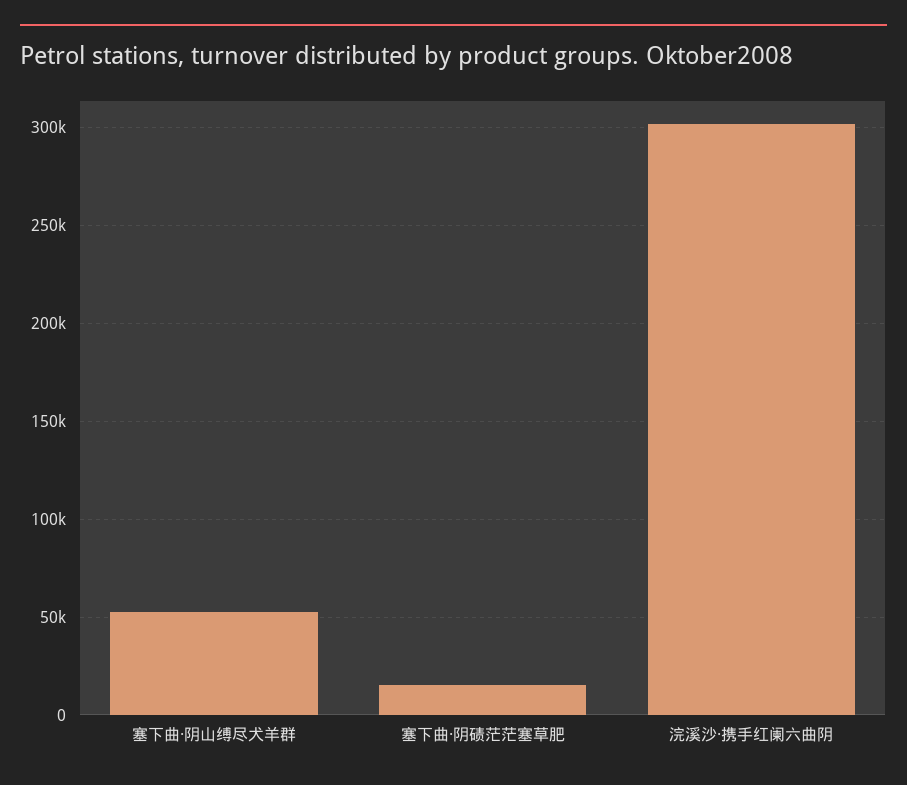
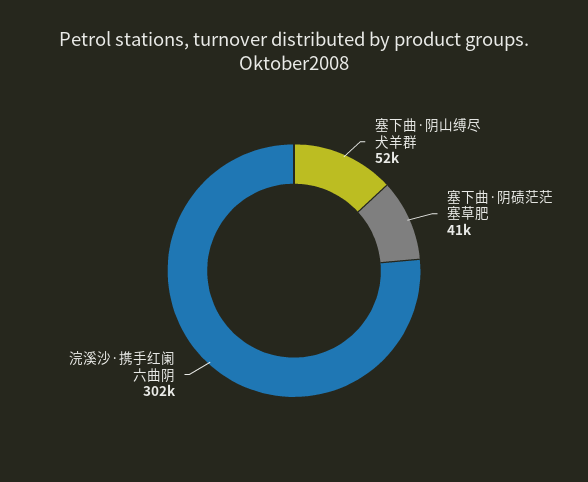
塞下曲·阴碛茫茫塞草肥: 15000 -> 41000

